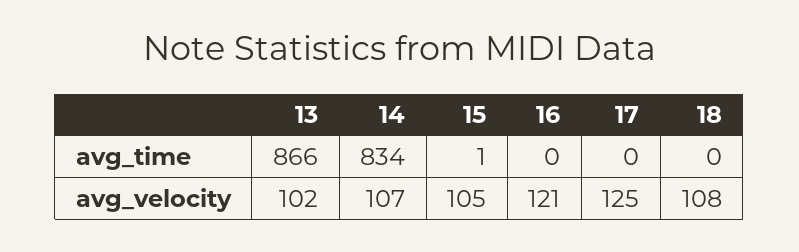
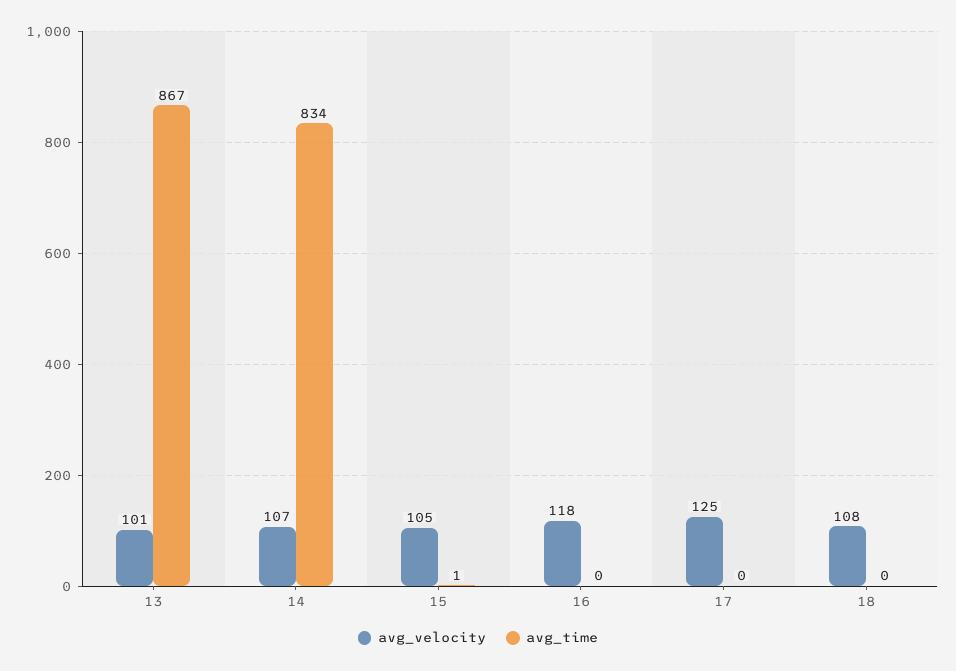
avg_time, 13: 866 -> 867
avg_velocity, 13: 102 -> 101
avg_velocity, 16: 121 -> 118

